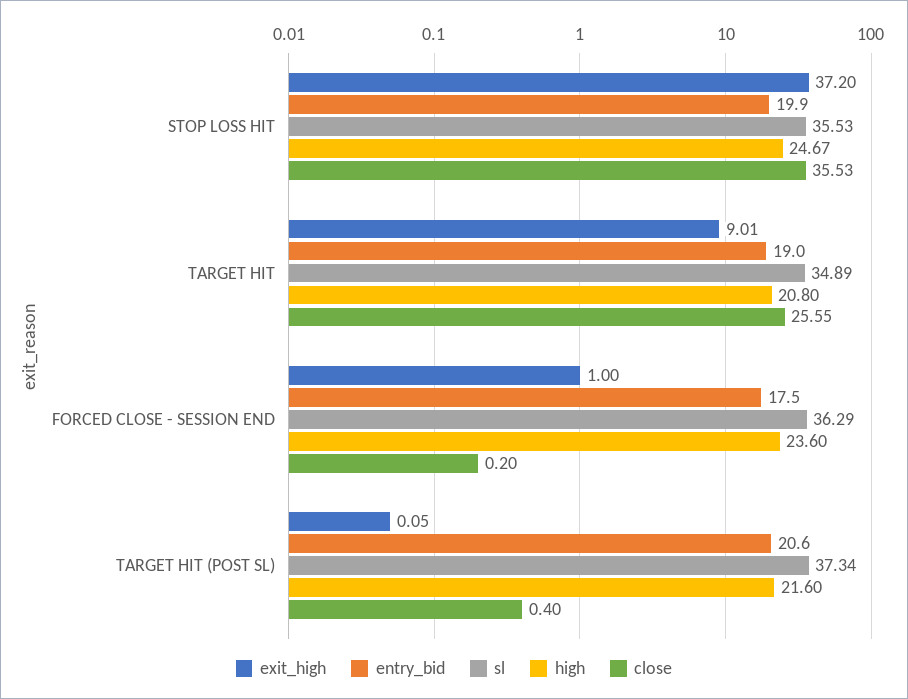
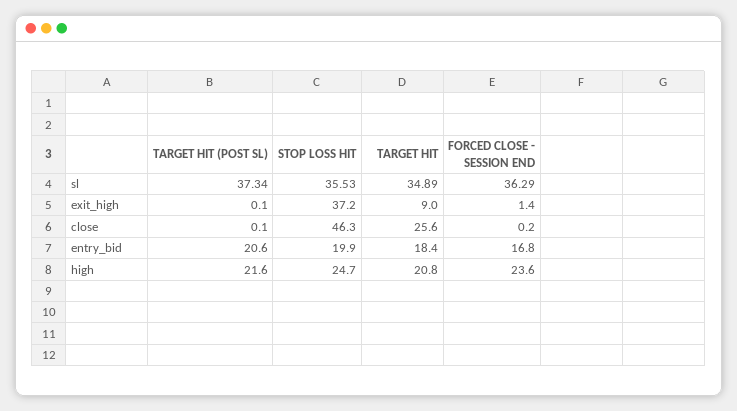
close, STOP LOSS HIT: 35.53 -> 46.3
entry_bid, TARGET HIT: 19 -> 18.4
exit_high, FORCED CLOSE - SESSION END: 1 -> 1.4
entry_bid, FORCED CLOSE - SESSION END: 17.5 -> 16.8
close, TARGET HIT (POST SL): 0.4 -> 0.1

